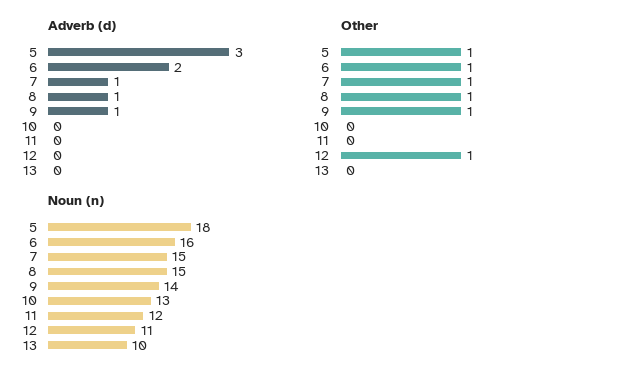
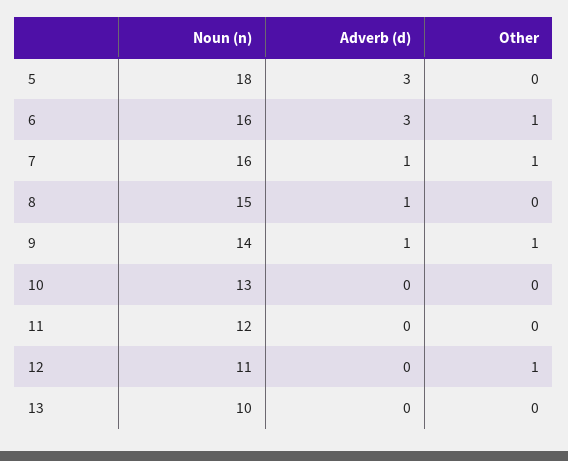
Adverb (d), 6: 2 -> 3
Other, 5: 1 -> 0
Other, 8: 1 -> 0
Noun (n), 7: 15 -> 16

